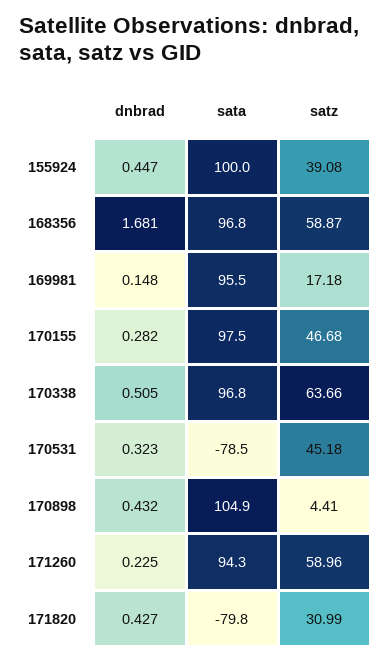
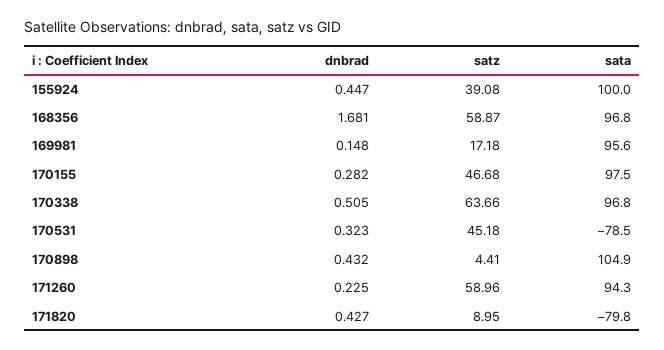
sata, 169981: 95.5 -> 95.6
satz, 171820: 30.99 -> 8.95

